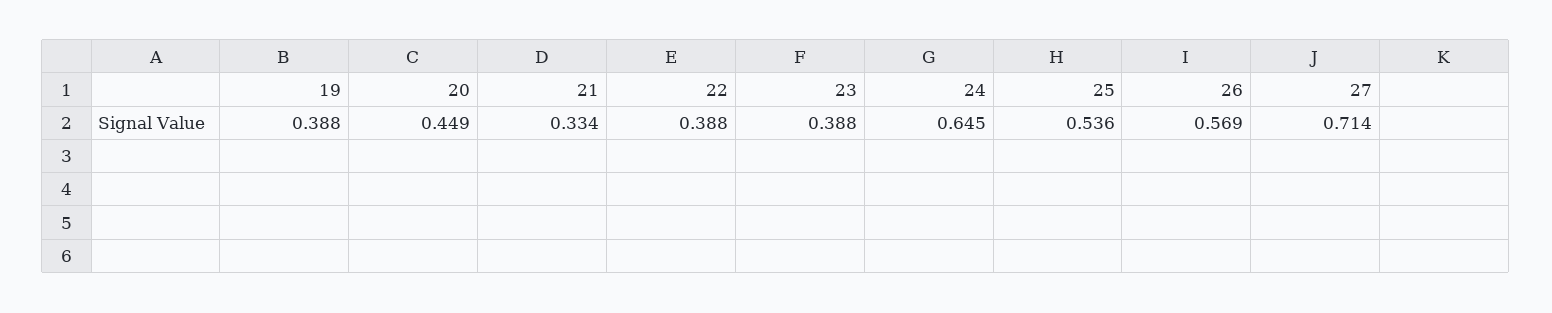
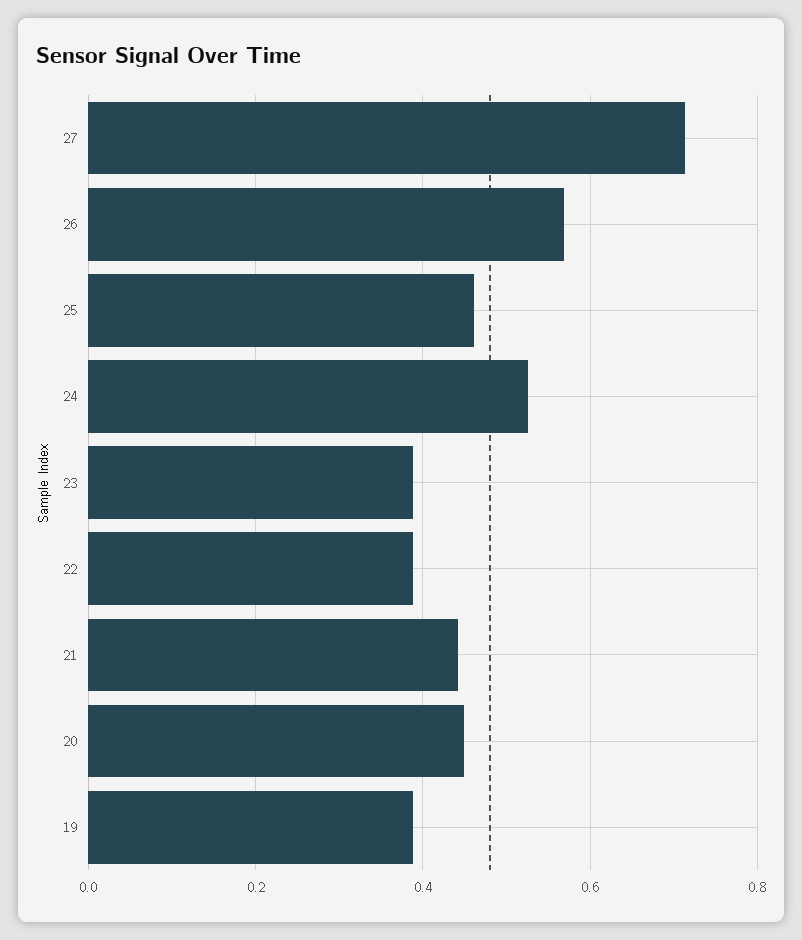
21: 0.334 -> 0.44
24: 0.645 -> 0.52
25: 0.536 -> 0.46

